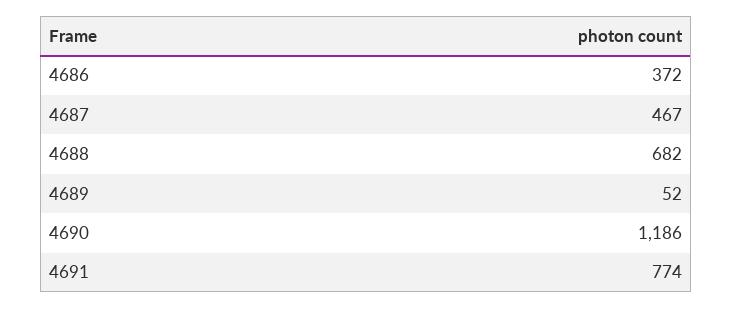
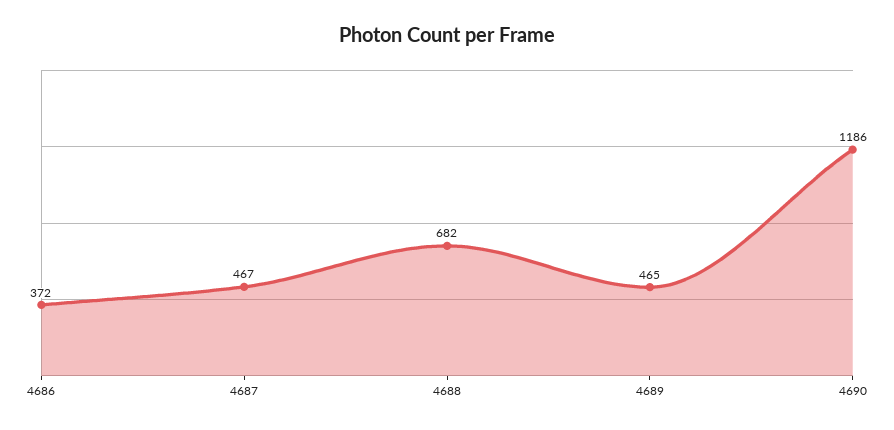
4689: 52 -> 465
4691: 774 -> none

